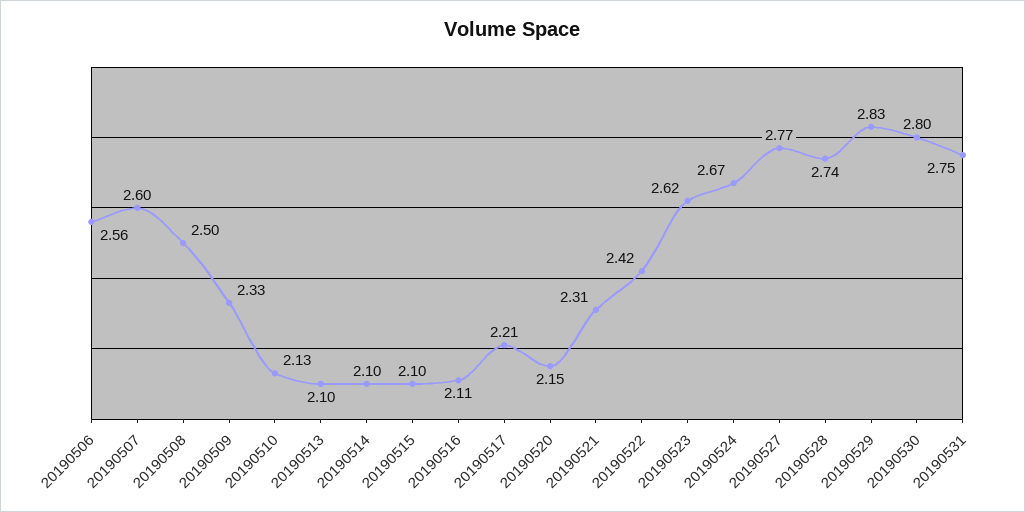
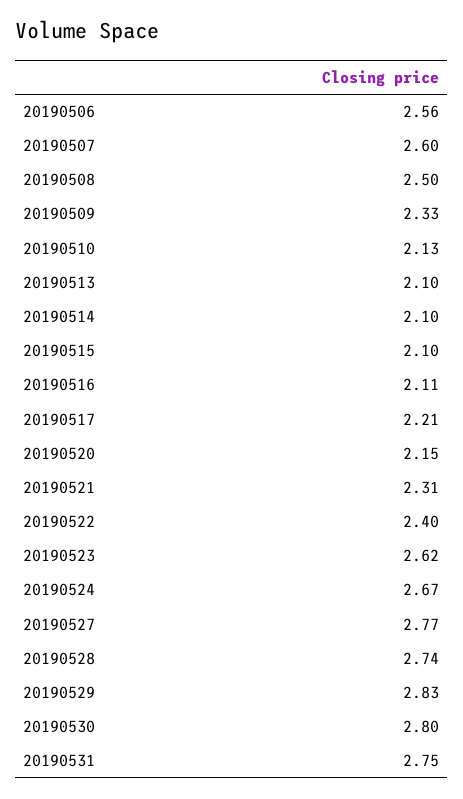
20190522: 2.42 -> 2.4

